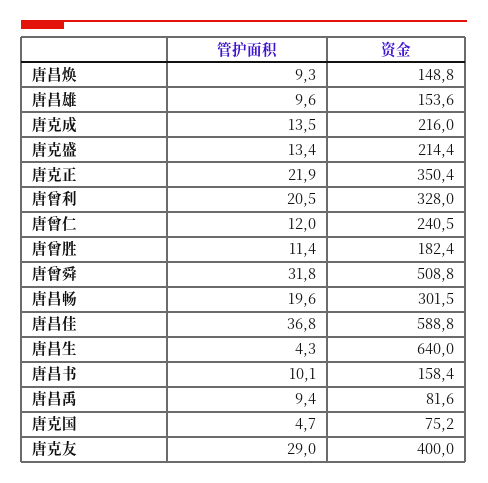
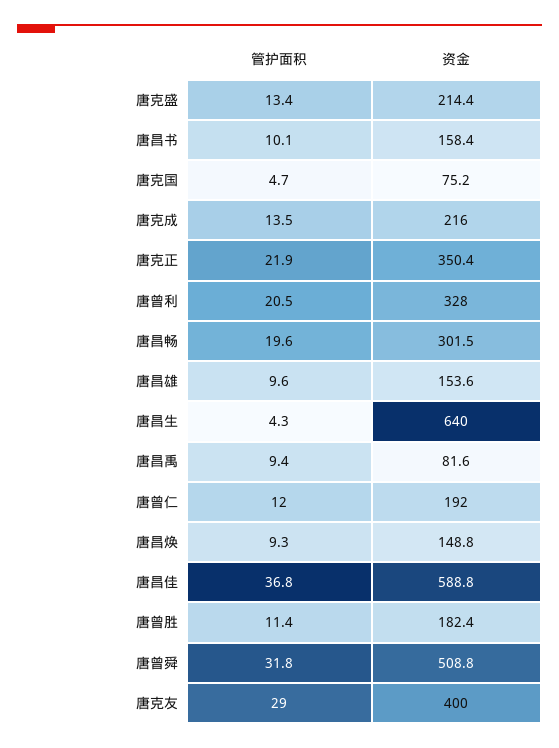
资金, 唐曾仁: 240.5 -> 192

